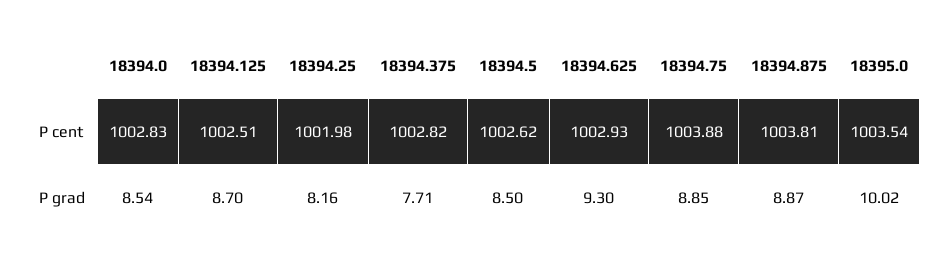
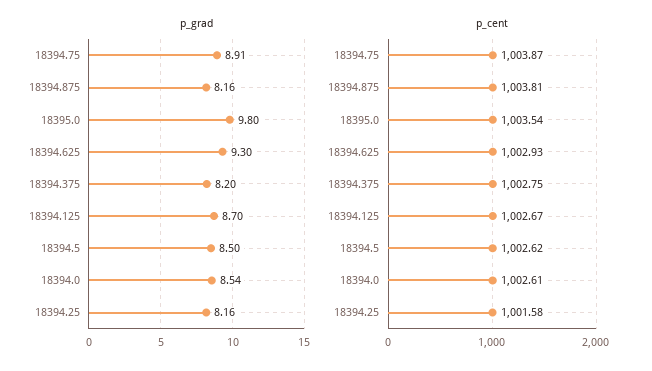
P cent, 18394.0: 1002.83 -> 1002.61
P cent, 18394.125: 1002.51 -> 1002.67
P cent, 18394.25: 1001.98 -> 1001.58
P cent, 18394.375: 1002.82 -> 1002.75
P cent, 18394.75: 1003.88 -> 1003.87
P grad, 18394.375: 7.71 -> 8.2
P grad, 18394.75: 8.85 -> 8.91
P grad, 18394.875: 8.87 -> 8.16
P grad, 18395.0: 10.02 -> 9.8

